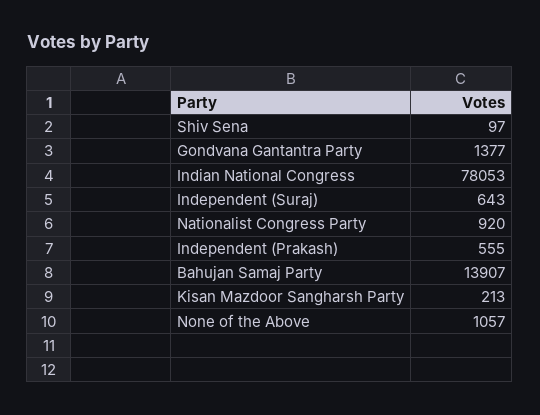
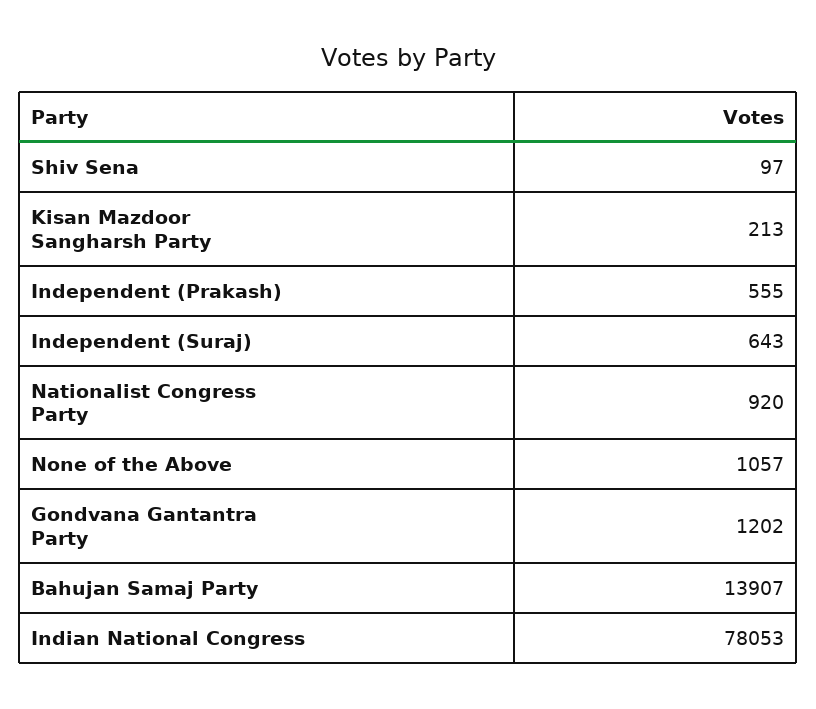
Gondvana Gantantra Party: 1377 -> 1202

